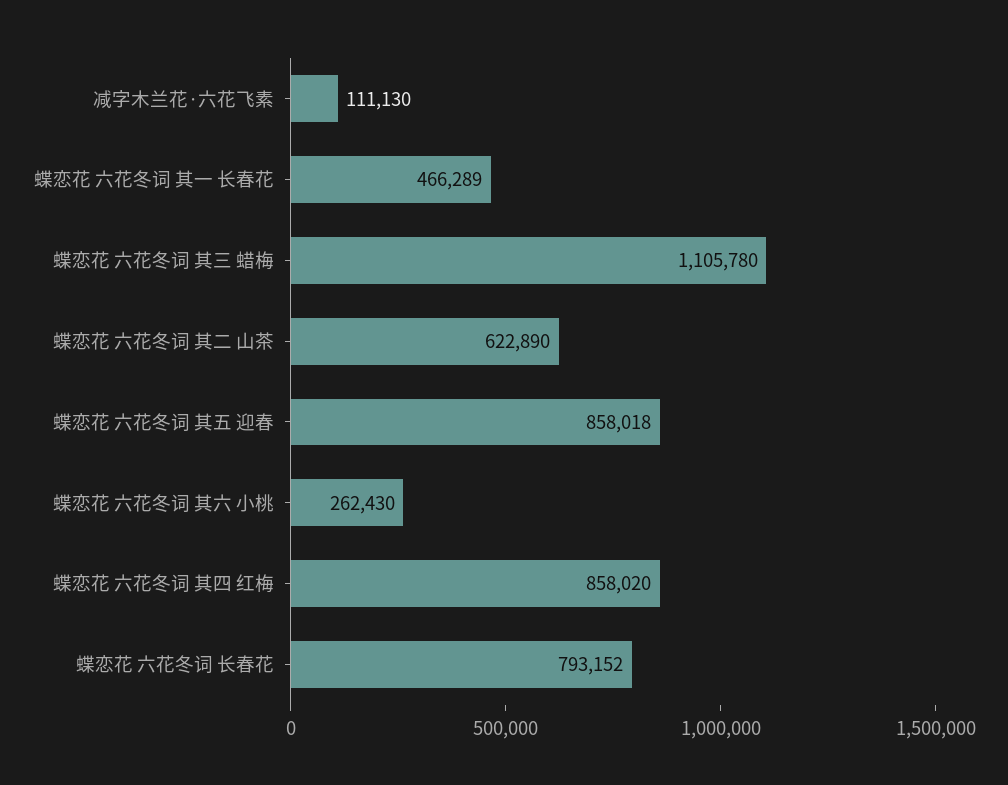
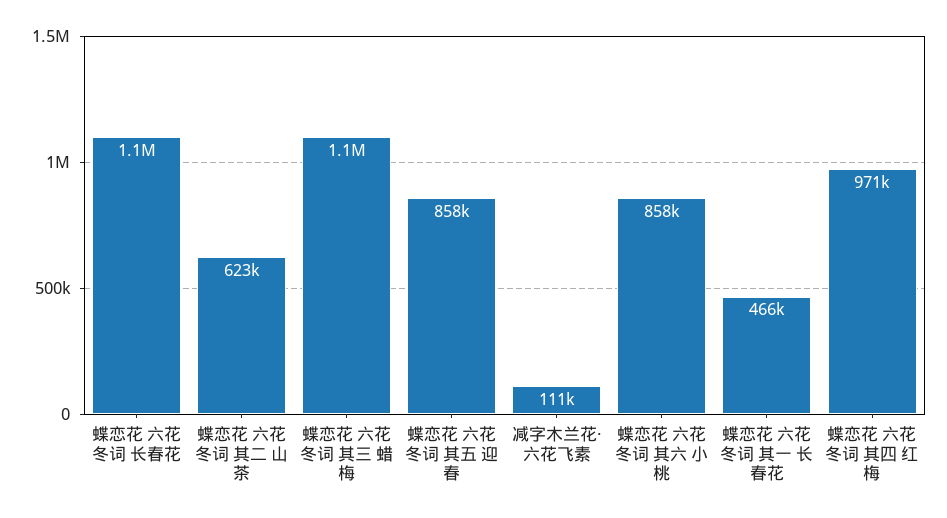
蝶恋花 六花冬词 其六 小桃: 262430 -> 858000
蝶恋花 六花冬词 其四 红梅: 858020 -> 971000
蝶恋花 六花冬词 长春花: 793152 -> 1100000

